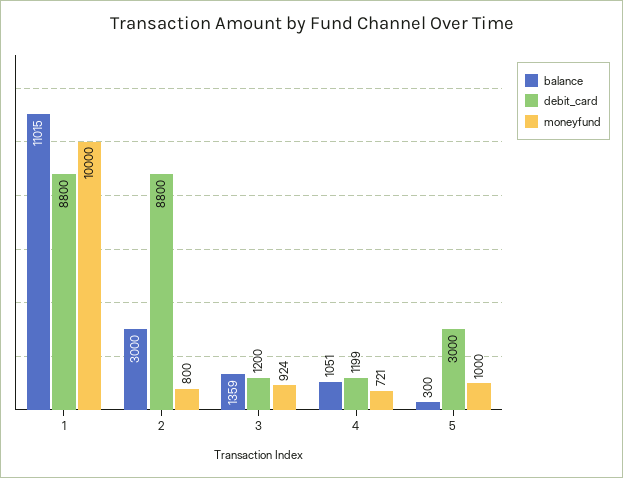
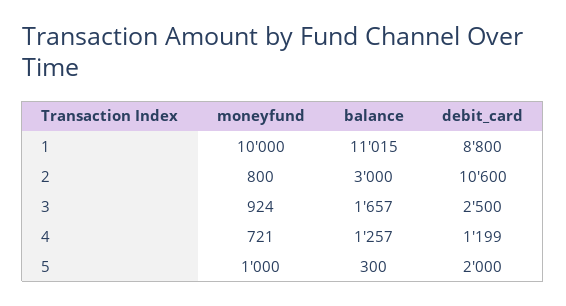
debit_card, 2: 8800 -> 10600
balance, 3: 1359 -> 1657
debit_card, 3: 1200 -> 2500
balance, 4: 1051 -> 1257
debit_card, 5: 3000 -> 2000

